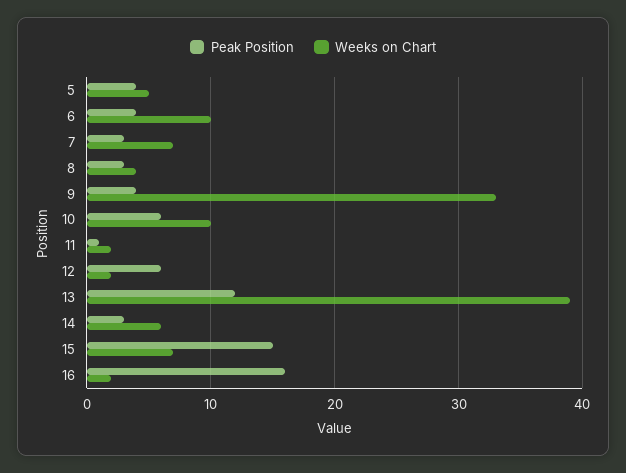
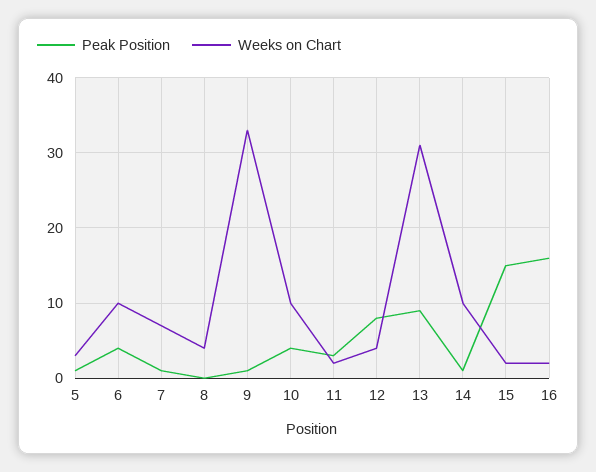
Peak Position, 5: 4 -> 1
Weeks on Chart, 5: 5 -> 3
Peak Position, 7: 3 -> 1
Peak Position, 8: 3 -> 0
Peak Position, 9: 4 -> 1
Peak Position, 10: 6 -> 4
Peak Position, 11: 1 -> 3
Peak Position, 12: 6 -> 8
Weeks on Chart, 12: 2 -> 4
Peak Position, 13: 12 -> 9
Weeks on Chart, 13: 39 -> 31
Peak Position, 14: 3 -> 1
Weeks on Chart, 14: 6 -> 10
Weeks on Chart, 15: 7 -> 2

